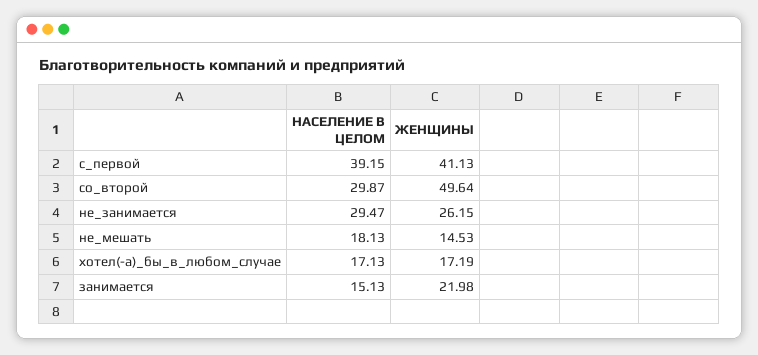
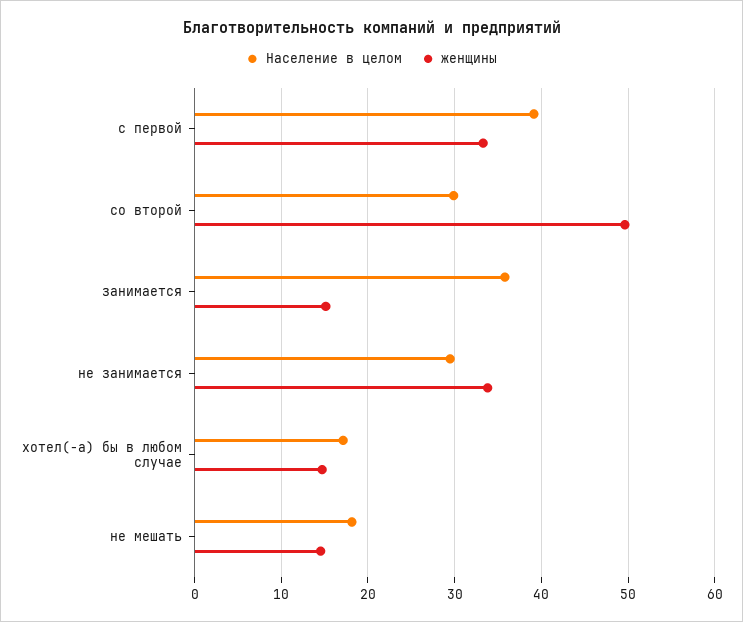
ЖЕНЩИНЫ, с_первой: 41.13 -> 33
ЖЕНЩИНЫ, не_занимается: 26.15 -> 34
ЖЕНЩИНЫ, хотел(-а)_бы_в_любом_случае: 17.19 -> 15
НАСЕЛЕНИЕ В ЦЕЛОМ, занимается: 15.13 -> 36
ЖЕНЩИНЫ, занимается: 21.98 -> 15

